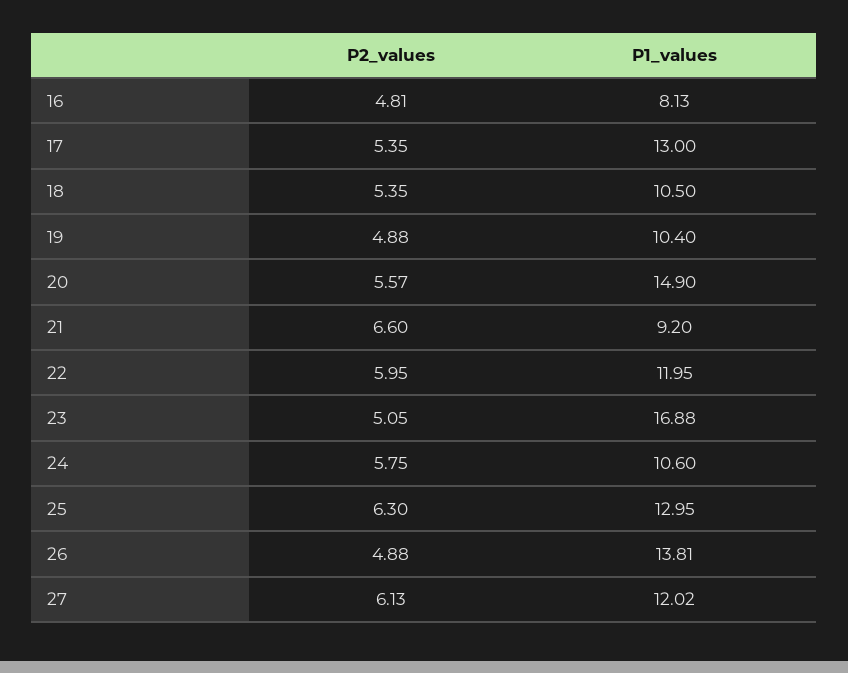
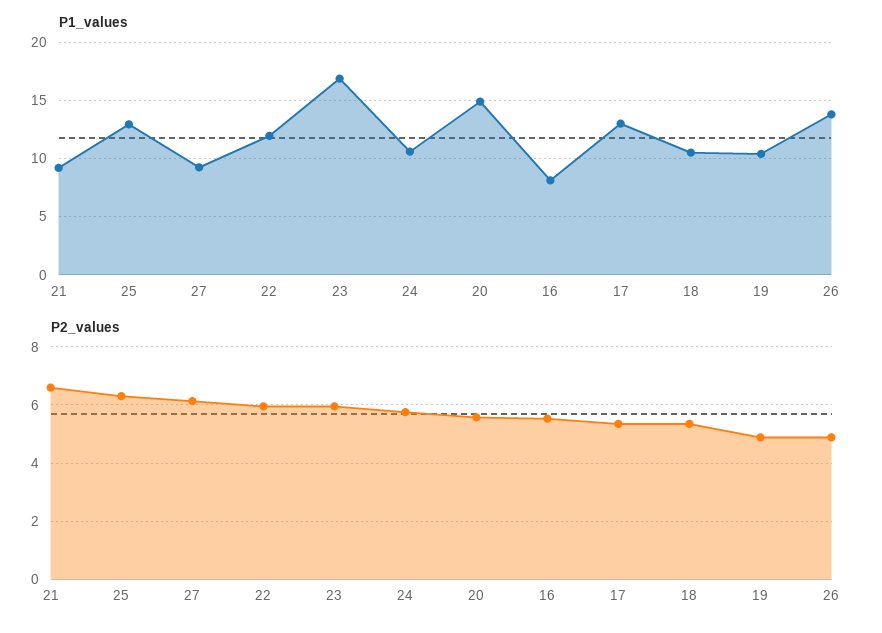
P2_values, 16: 4.81 -> 5.5
P2_values, 23: 5.05 -> 6
P1_values, 27: 12.02 -> 9

